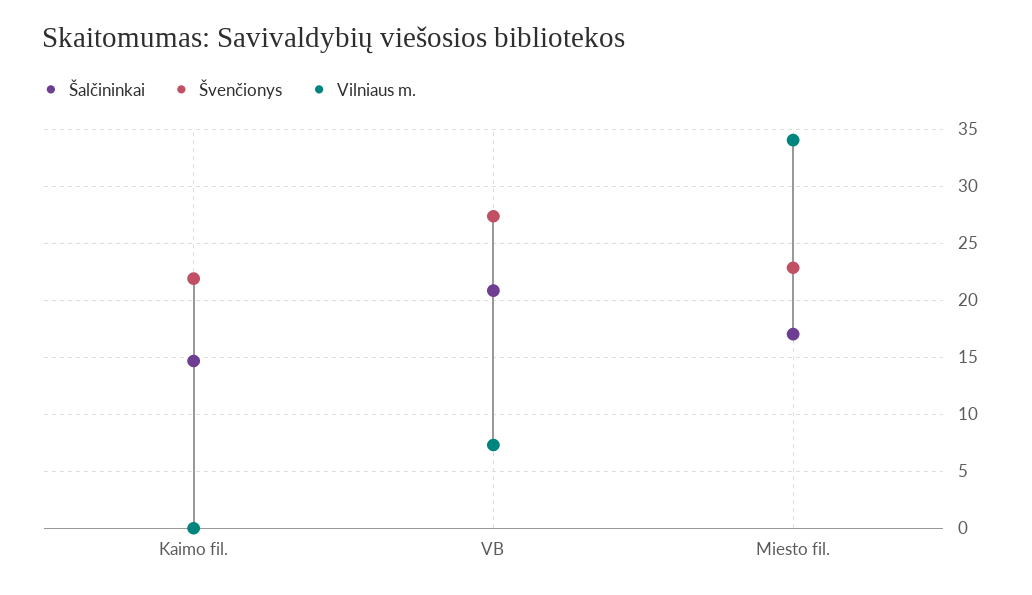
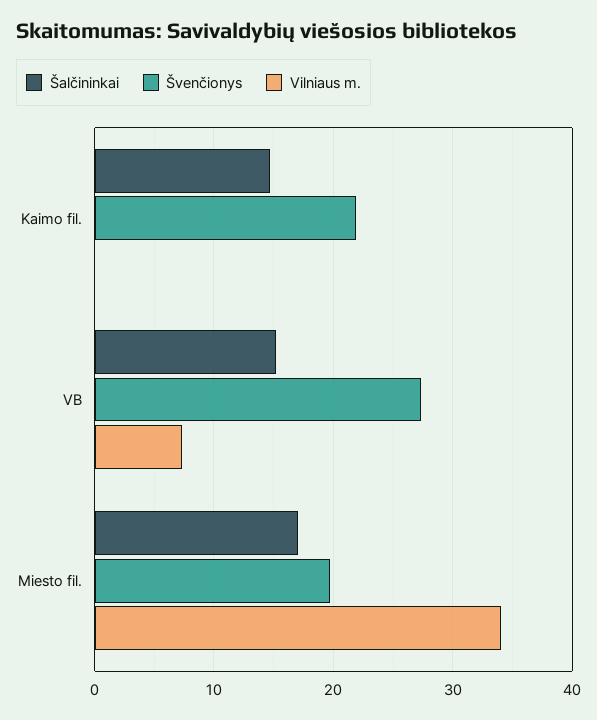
Šalčininkai, VB: 21 -> 15
Švenčionys, Miesto fil.: 23 -> 20

